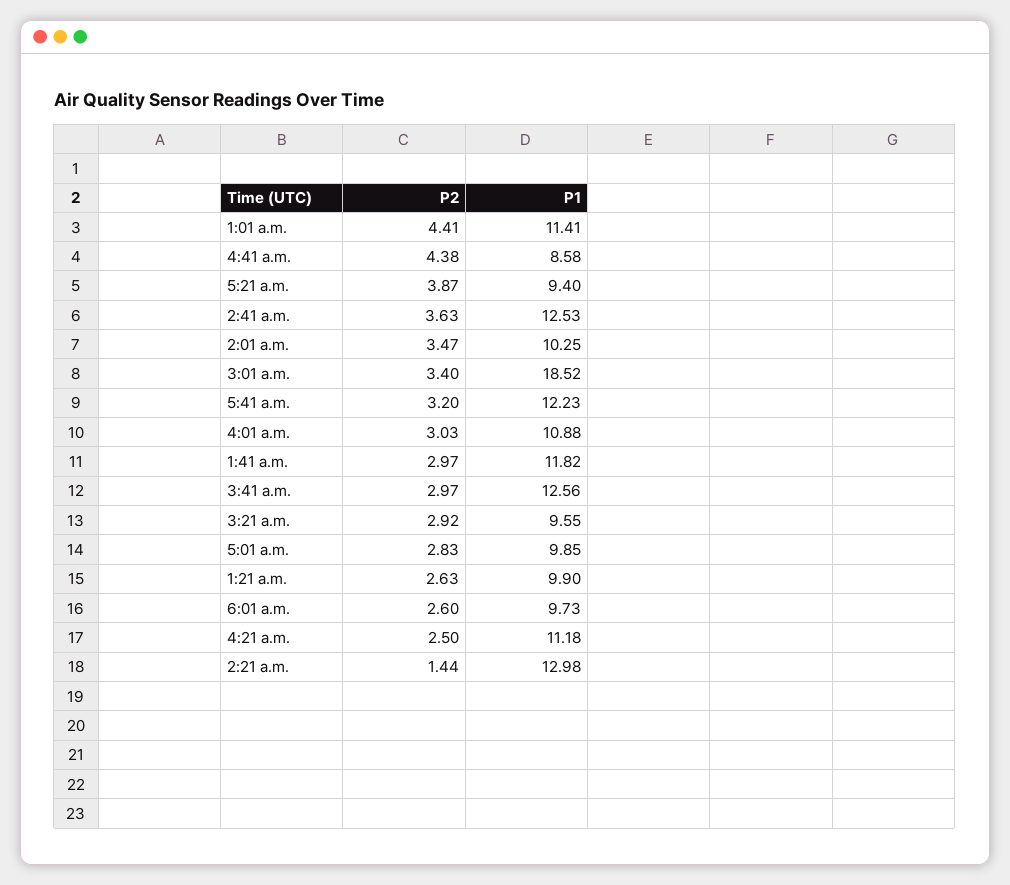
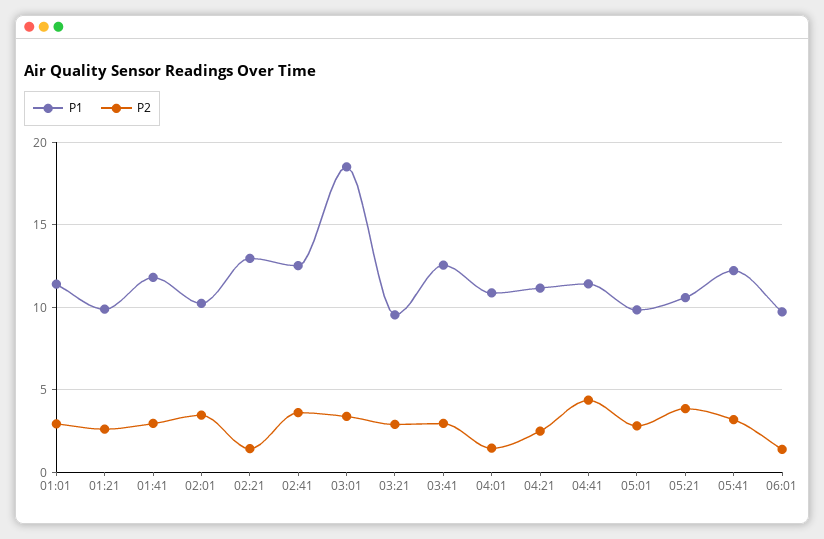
P2, 1:01 a.m.: 4.41 -> 3
P1, 4:41 a.m.: 8.58 -> 11.5
P1, 5:21 a.m.: 9.4 -> 10.5
P2, 4:01 a.m.: 3.03 -> 1.5
P2, 6:01 a.m.: 2.6 -> 1.5

